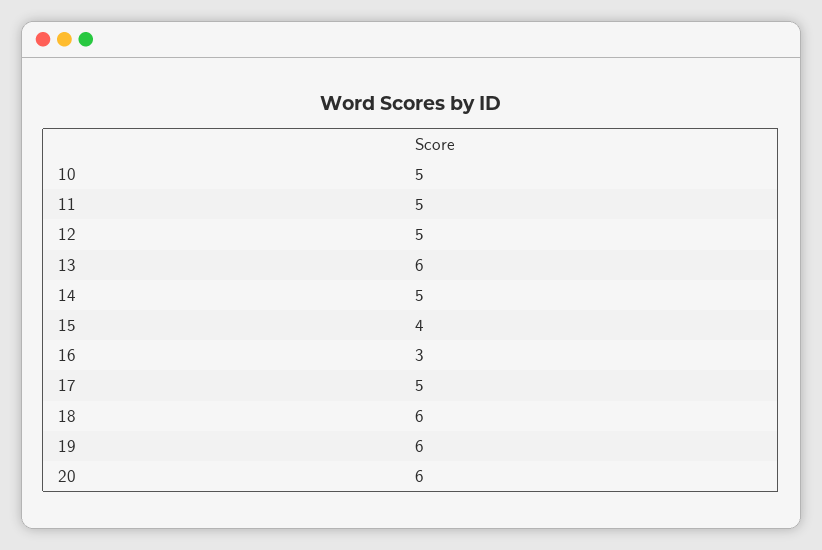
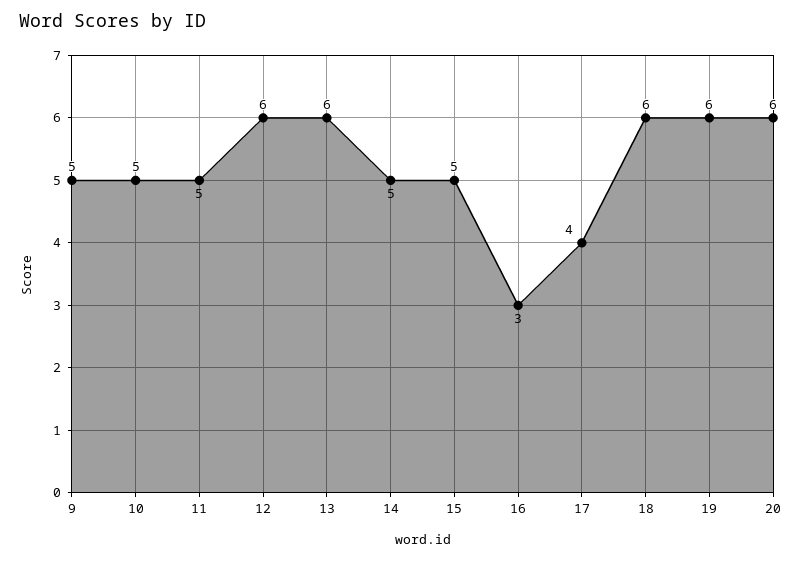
12: 5 -> 6
15: 4 -> 5
17: 5 -> 4
9: none -> 5

